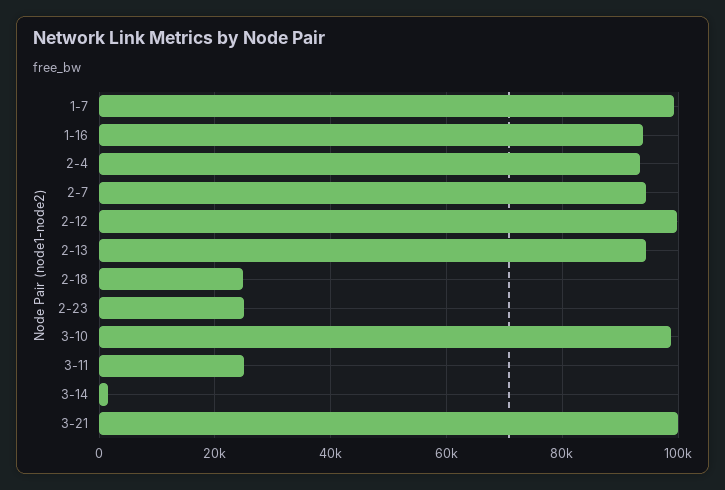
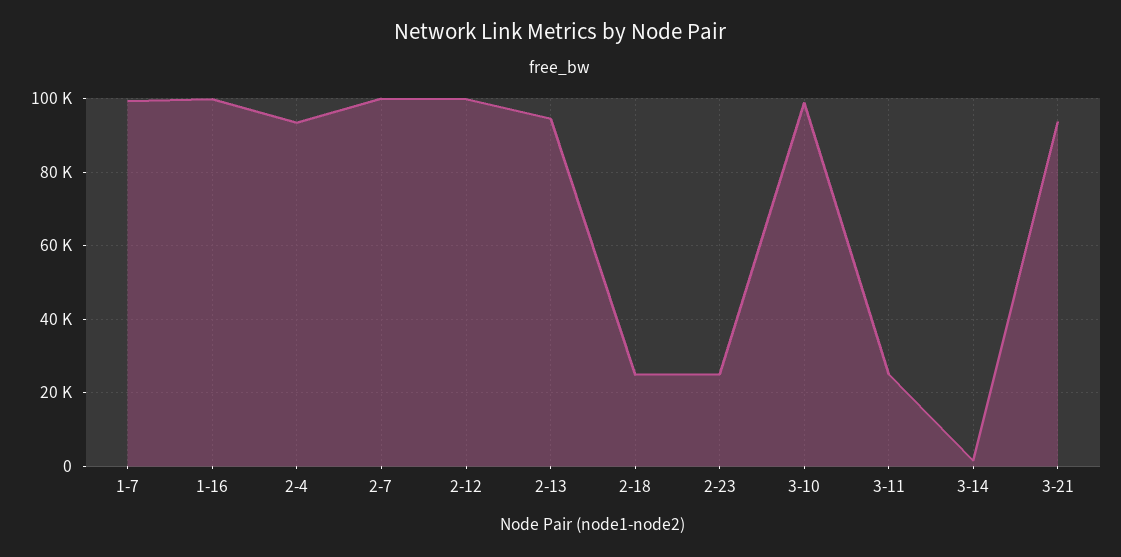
1-16: 94000 -> 100000
2-7: 94000 -> 100000
3-21: 100000 -> 94000

